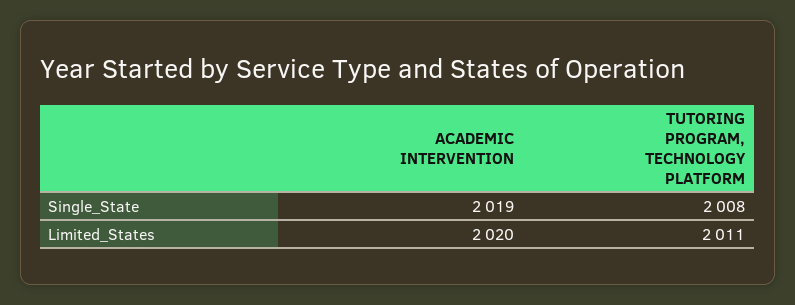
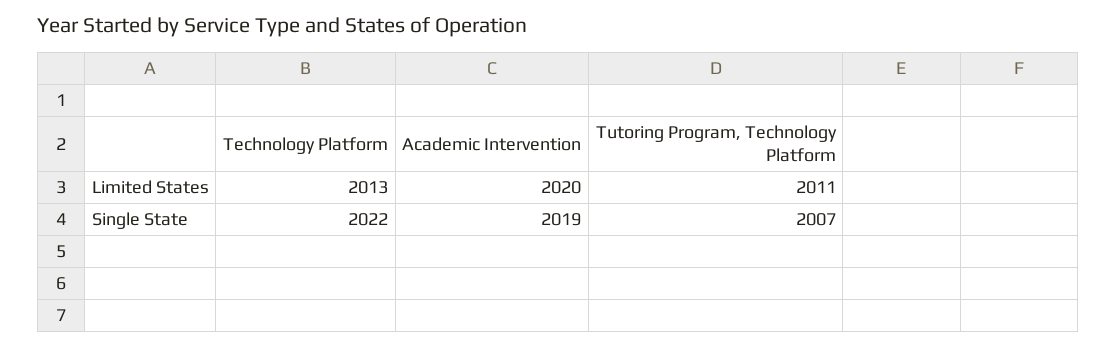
TUTORING PROGRAM, TECHNOLOGY PLATFORM, Single_State: 2008 -> 2007
Technology Platform, Limited_States: none -> 2013
Technology Platform, Single_State: none -> 2022

